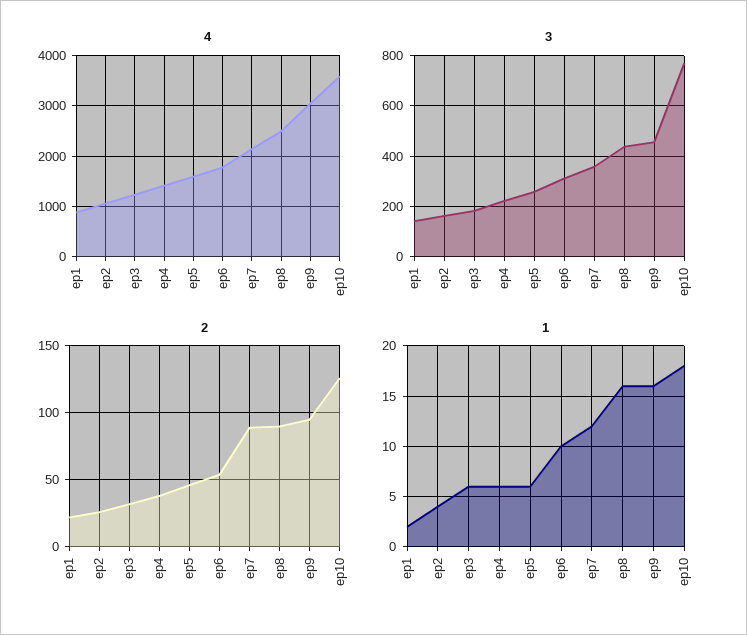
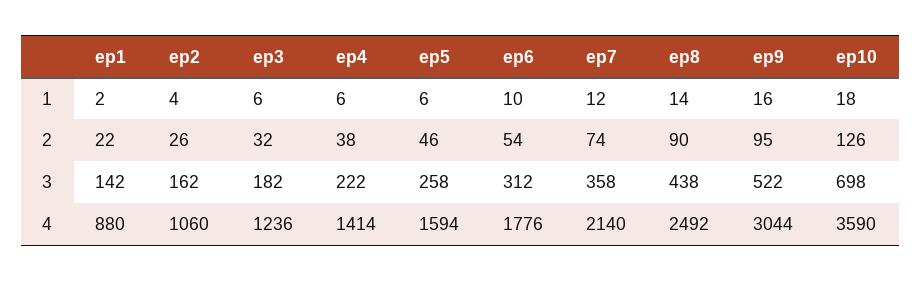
3, ep9: 450 -> 522
3, ep10: 775 -> 698
2, ep7: 90 -> 74
1, ep8: 16 -> 14

